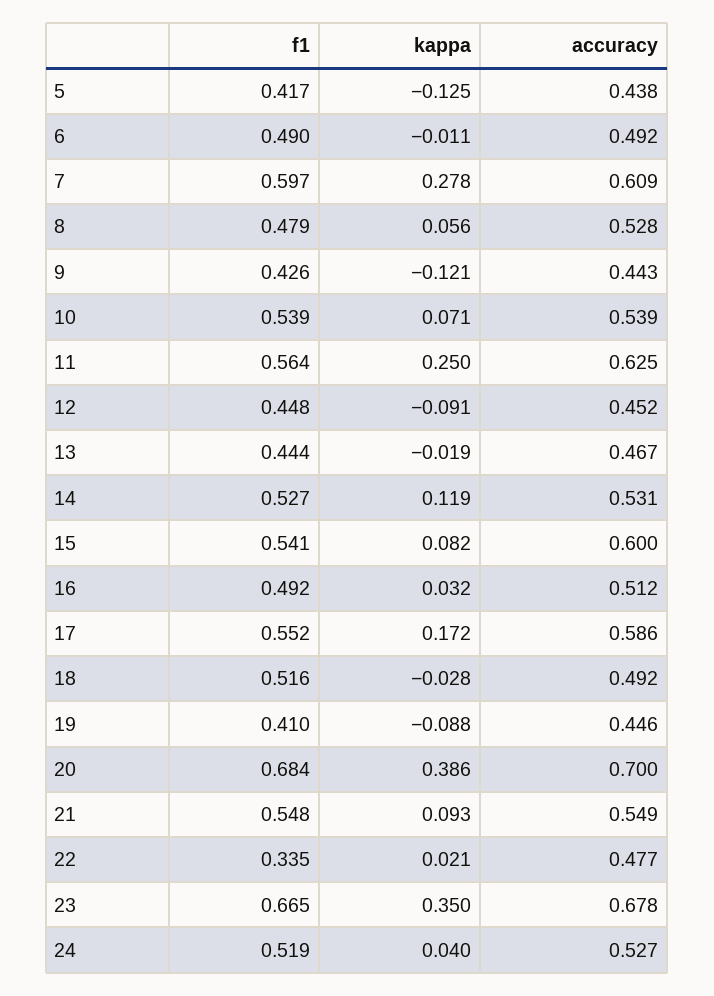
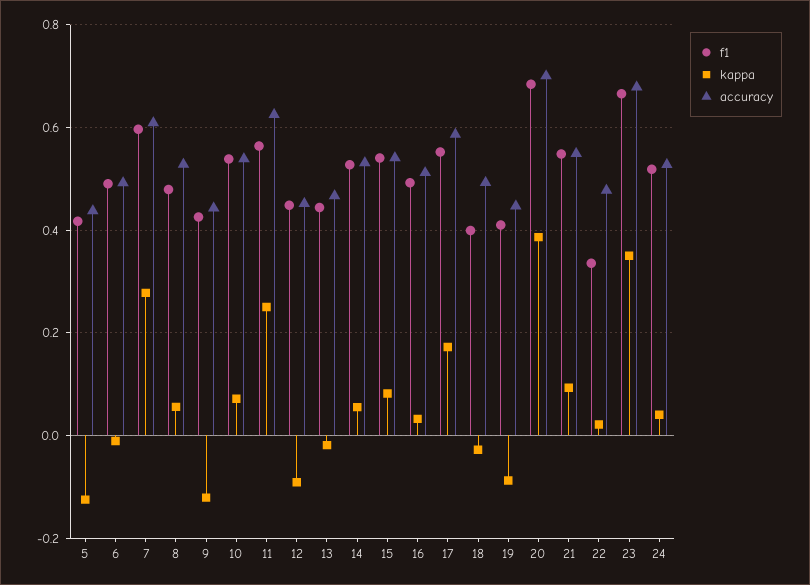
kappa, 14: 0.119 -> 0.06
accuracy, 15: 0.6 -> 0.54
f1, 18: 0.516 -> 0.4

